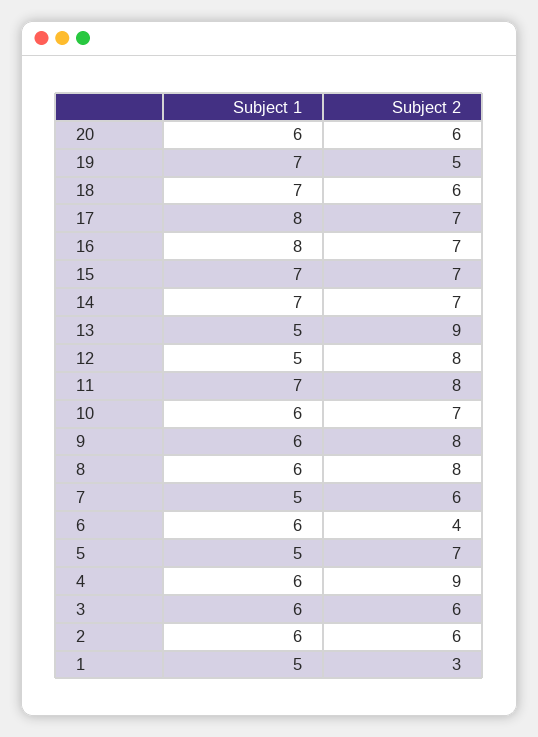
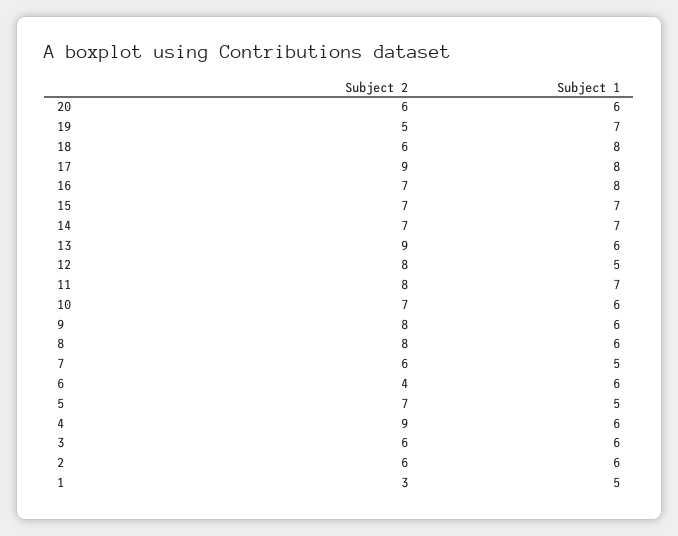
Subject 1, 18: 7 -> 8
Subject 2, 17: 7 -> 9
Subject 1, 13: 5 -> 6

